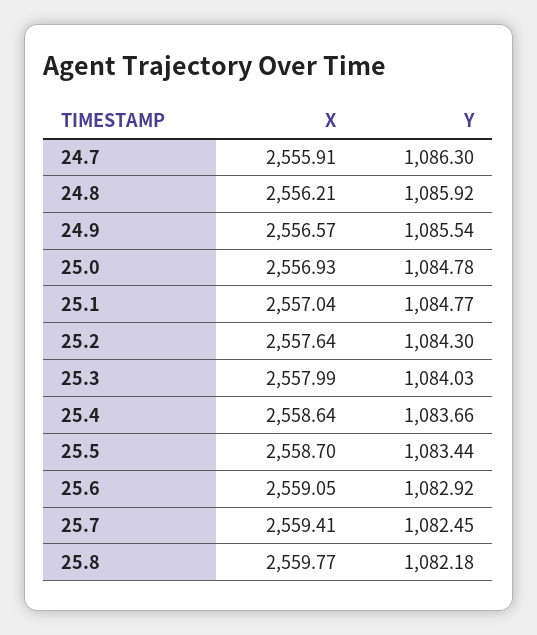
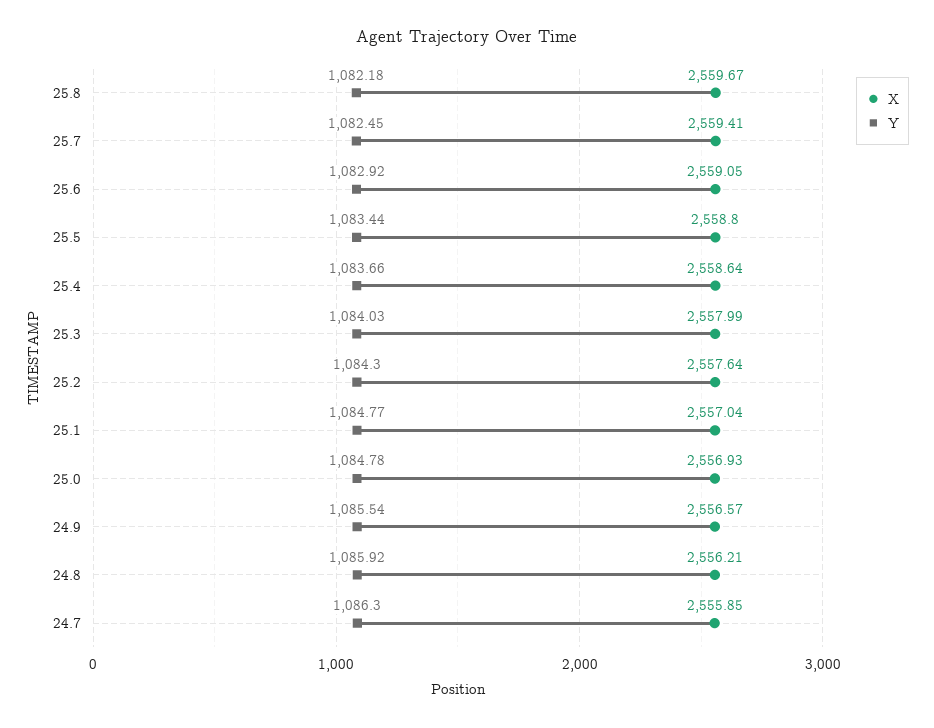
X, 24.7: 2555.91 -> 2555.85
X, 25.5: 2558.7 -> 2558.8
X, 25.8: 2559.77 -> 2559.67

